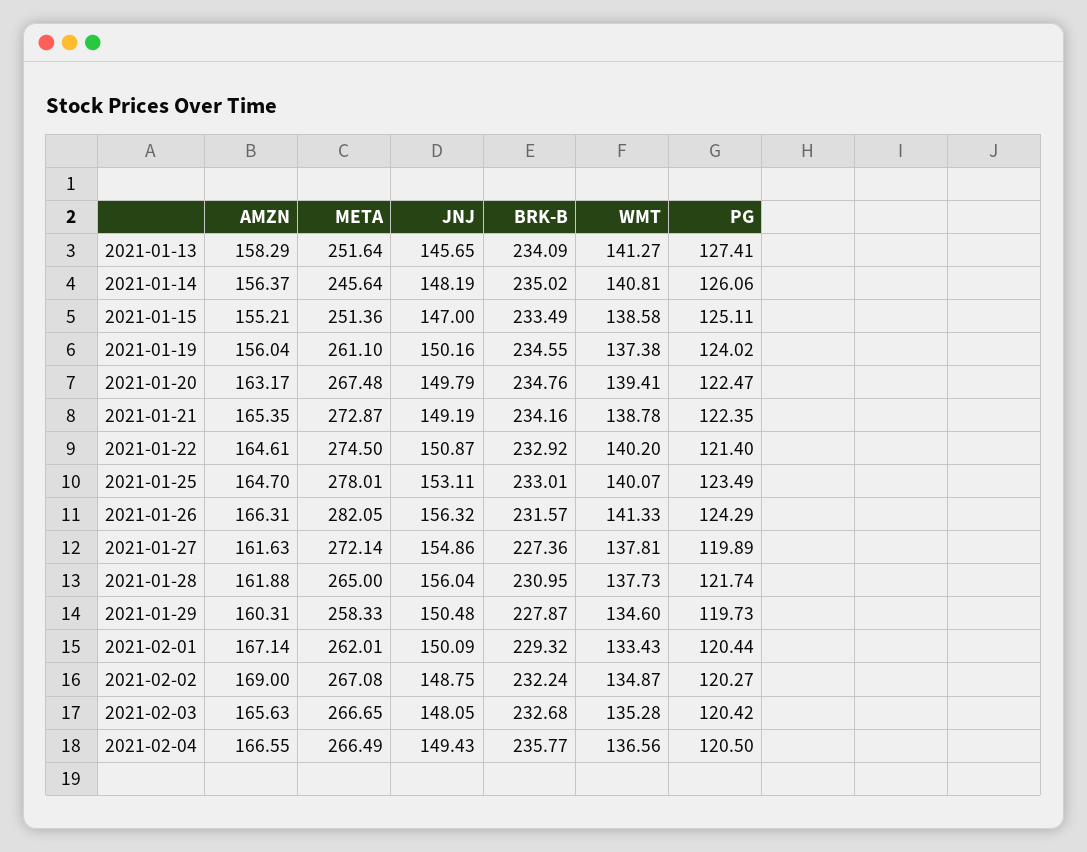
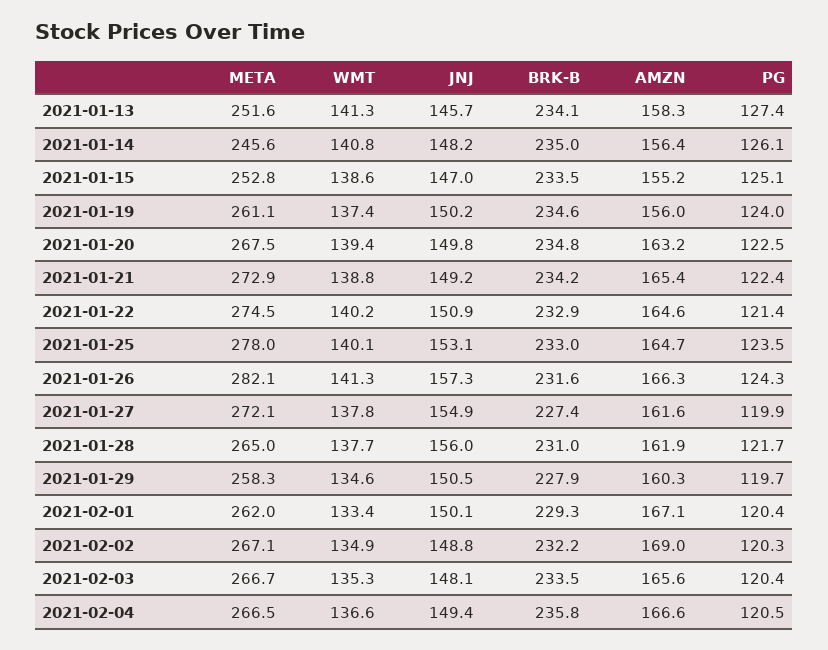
META, 2021-01-15: 251.36 -> 252.8
JNJ, 2021-01-26: 156.32 -> 157.3
BRK-B, 2021-02-03: 232.68 -> 233.5

